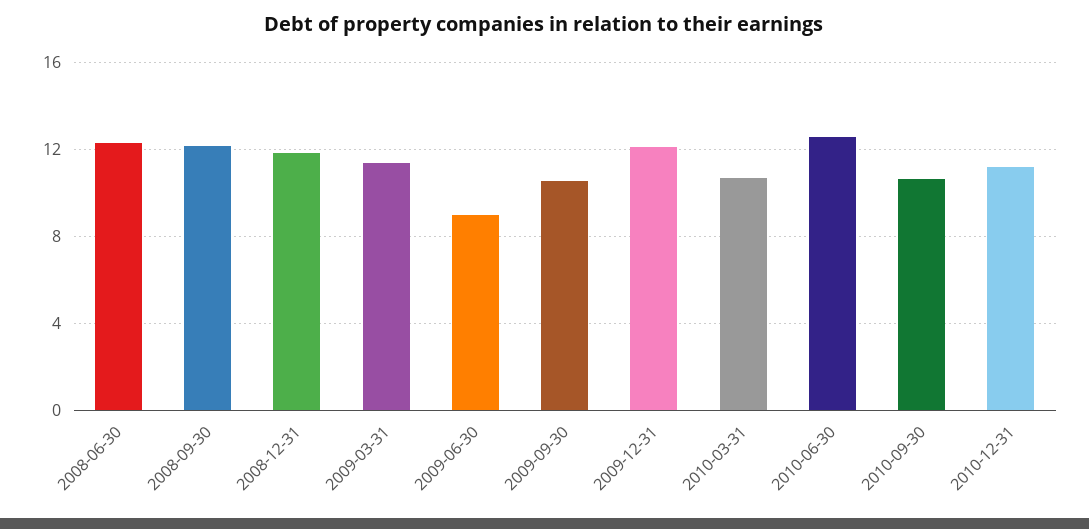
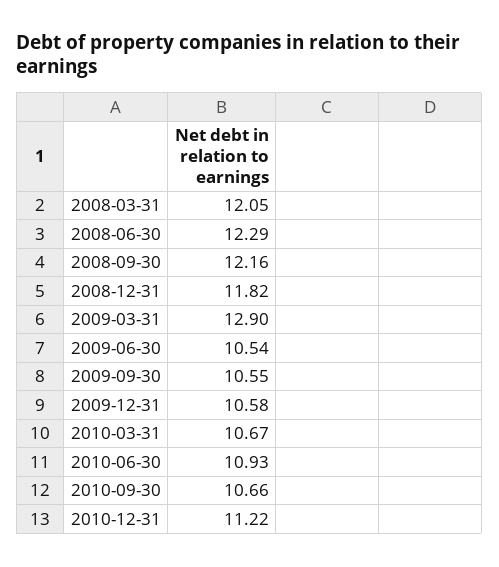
2009-03-31: 11.5 -> 12.9
2009-06-30: 9 -> 10.54
2009-12-31: 12 -> 10.58
2010-06-30: 12.5 -> 10.93
2008-03-31: none -> 12.05

